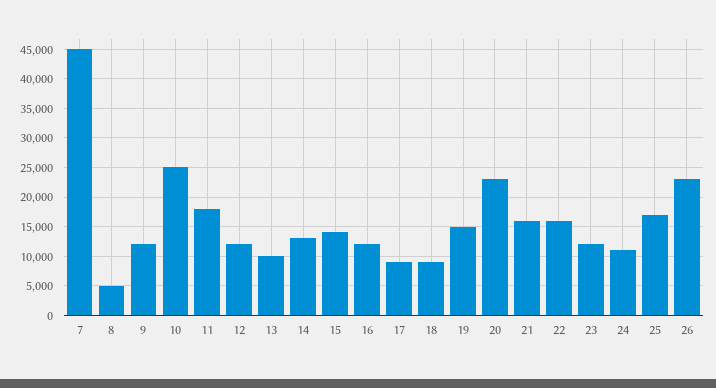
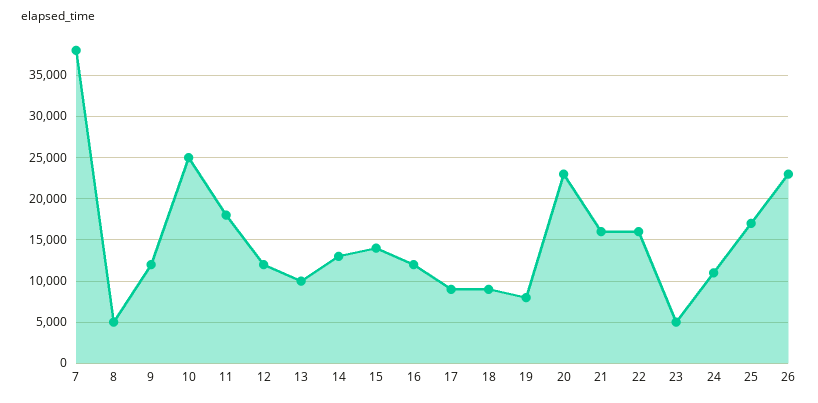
7: 45000 -> 38000
19: 15000 -> 8000
23: 12500 -> 5000

